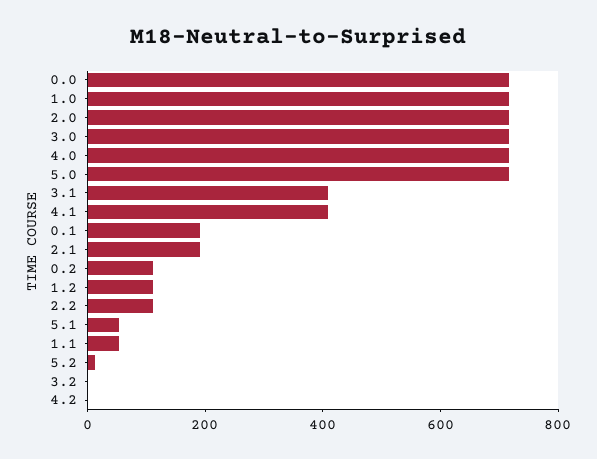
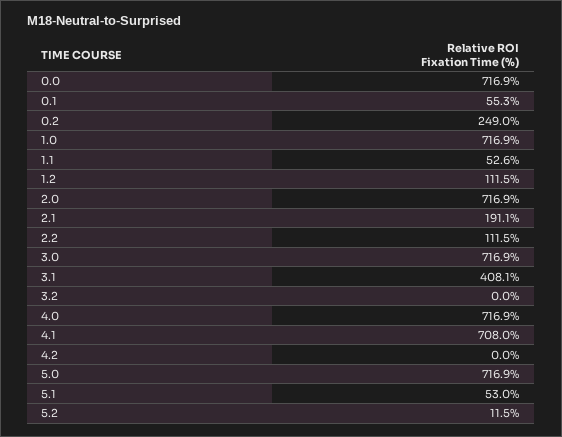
4.1: 400 -> 708
0.1: 200 -> 55.3
0.2: 100 -> 249

